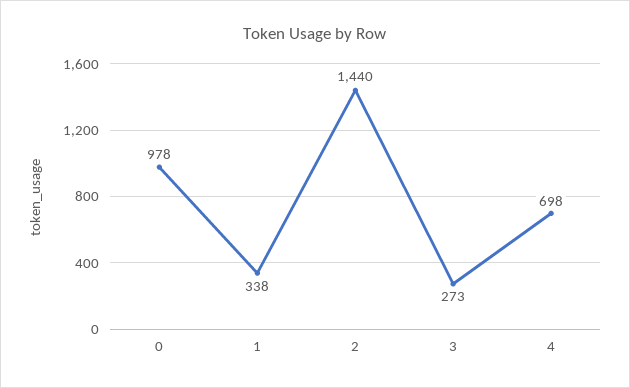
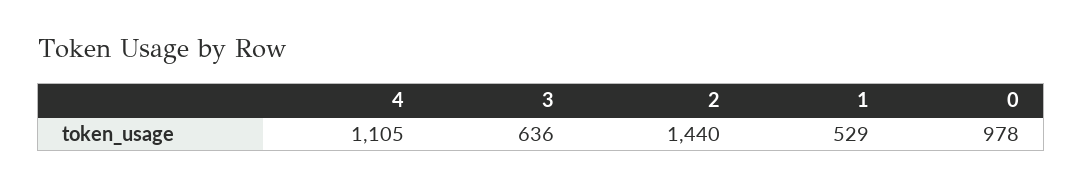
1: 338 -> 529
3: 273 -> 636
4: 698 -> 1105

